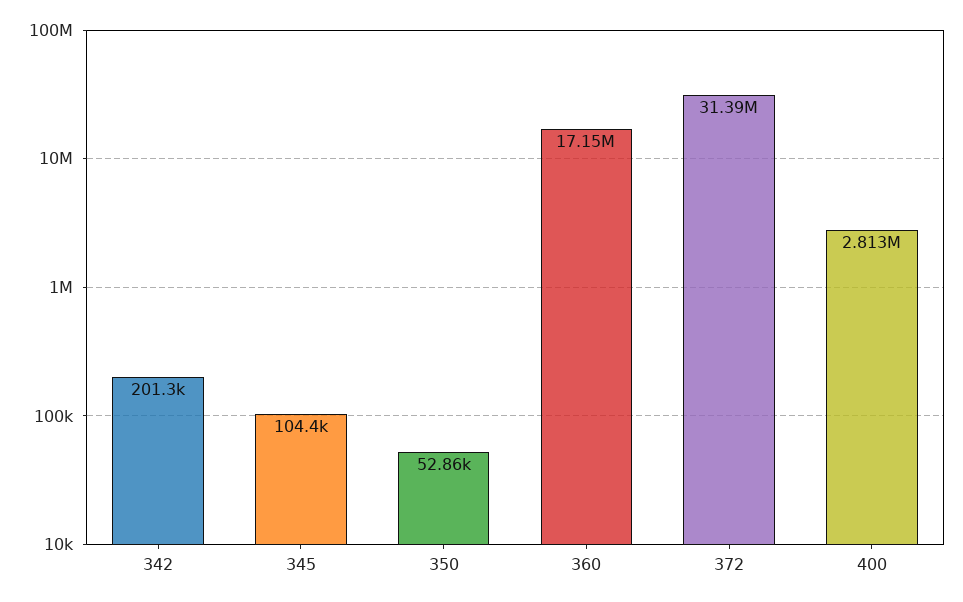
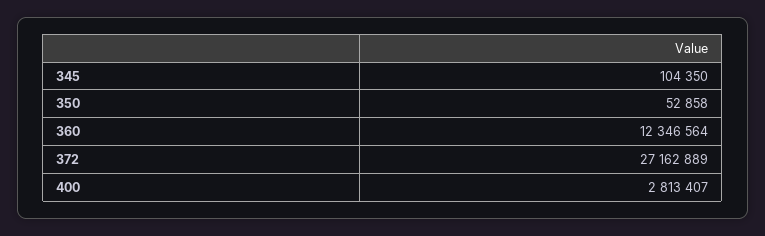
342: 201300 -> none
360: 17150000 -> 12346564
372: 31390000 -> 27162889

